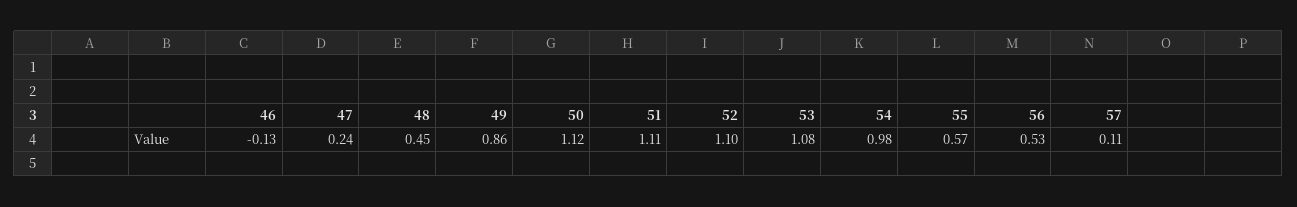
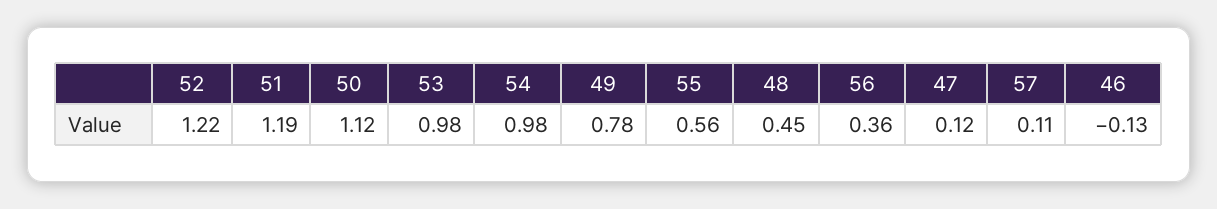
47: 0.24 -> 0.12
49: 0.86 -> 0.78
51: 1.11 -> 1.19
52: 1.1 -> 1.22
53: 1.08 -> 0.98
55: 0.57 -> 0.56
56: 0.53 -> 0.36

